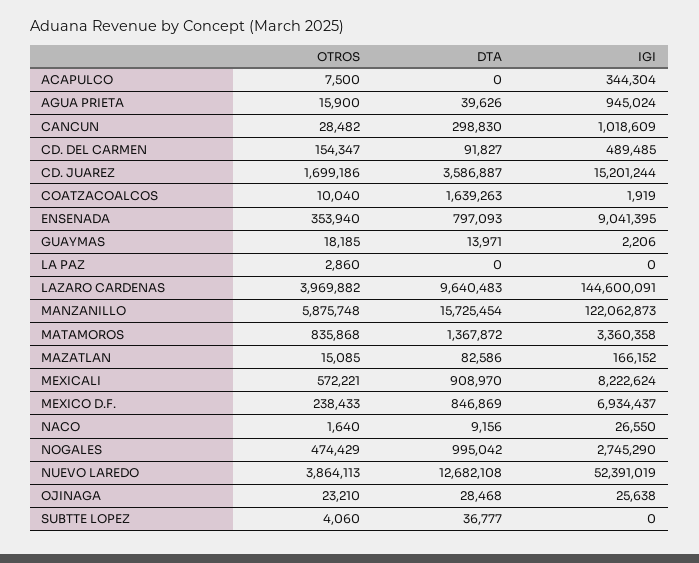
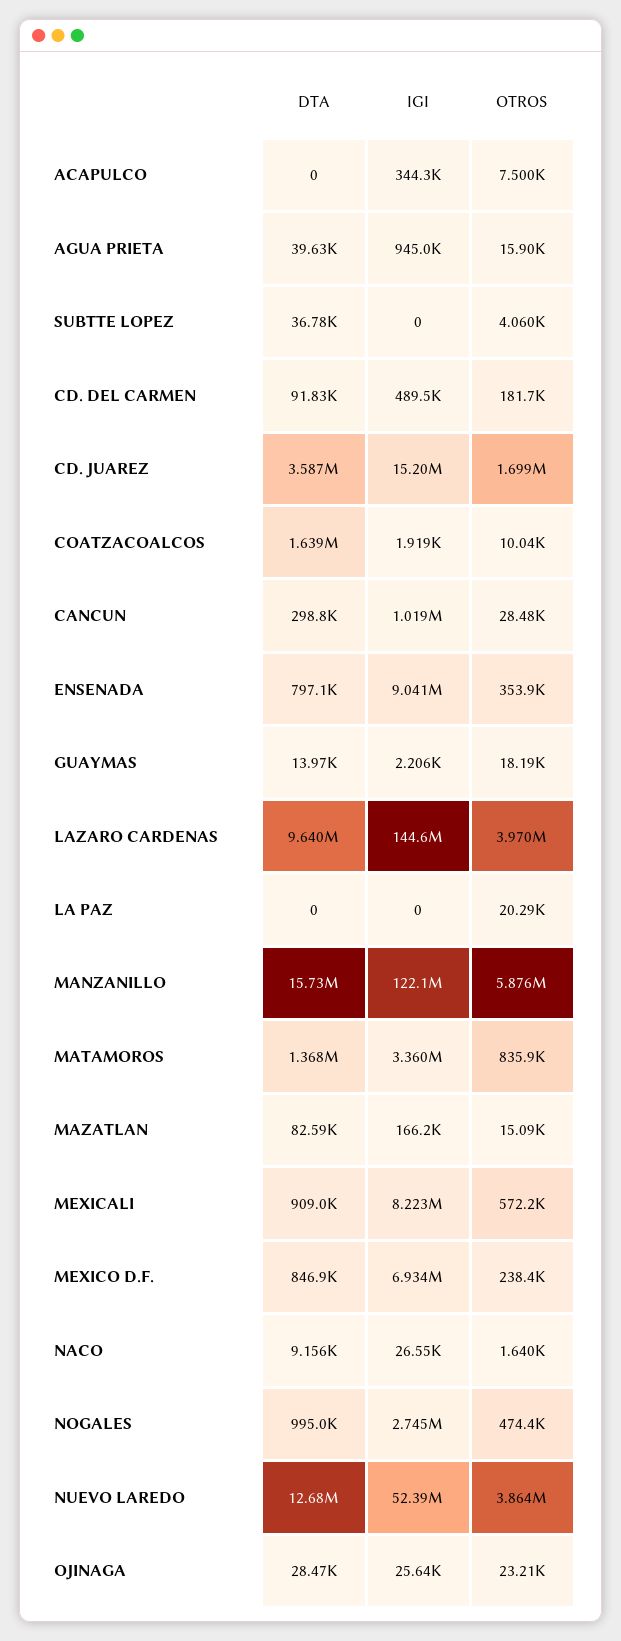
OTROS, CD. DEL CARMEN: 154347 -> 181700
OTROS, LA PAZ: 2860 -> 20290

